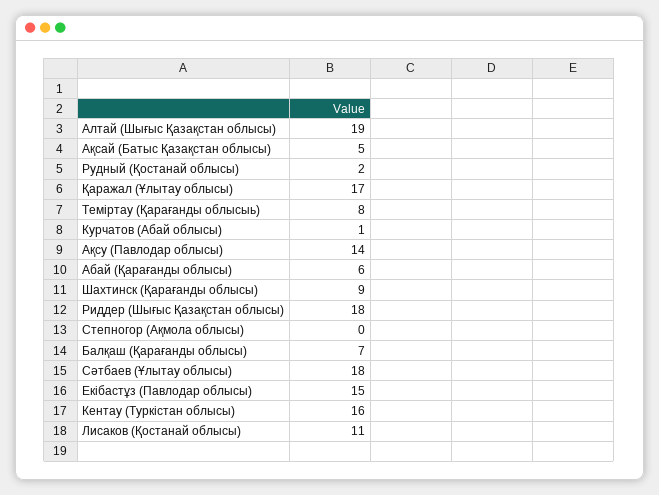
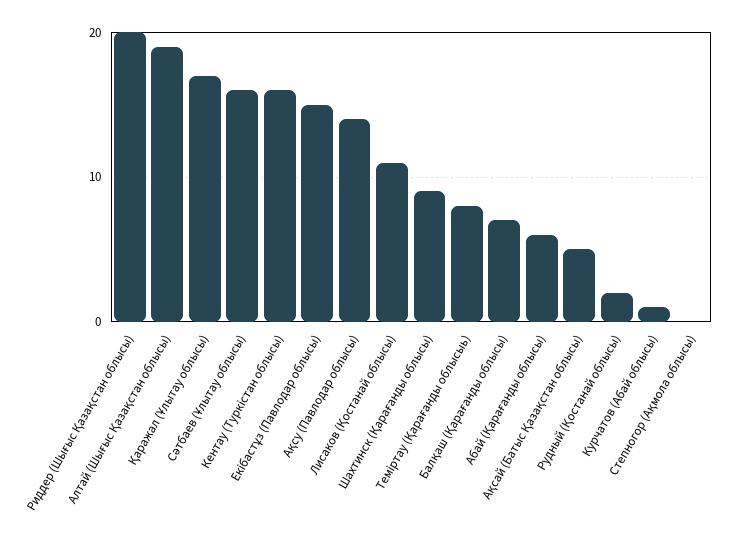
Риддер (Шығыс Қазақстан облысы): 18 -> 20
Сәтбаев (Ұлытау облысы): 18 -> 16

